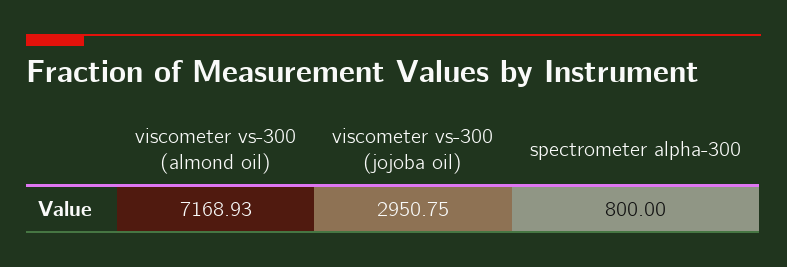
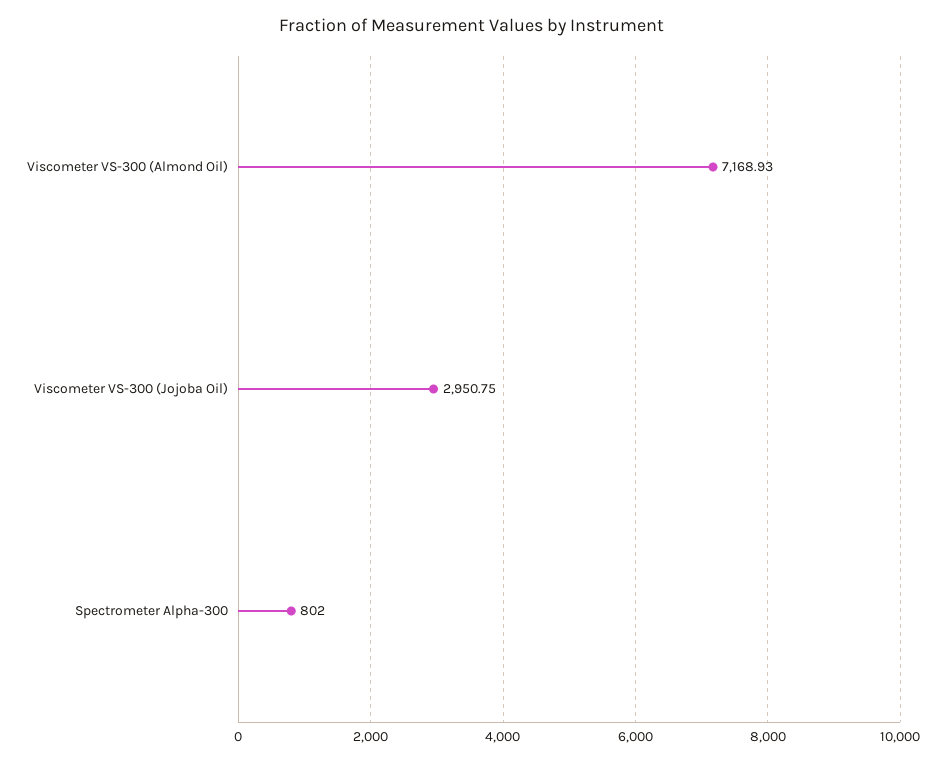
spectrometer alpha-300: 800 -> 802

